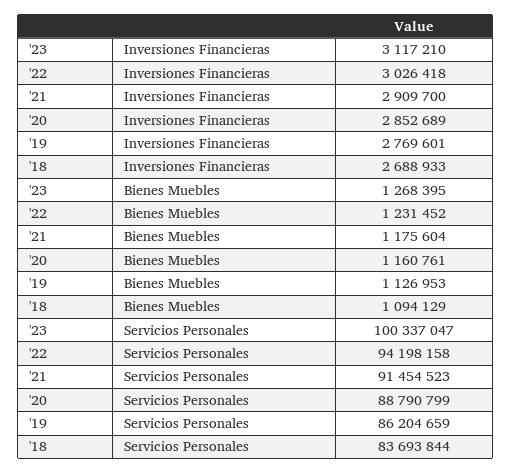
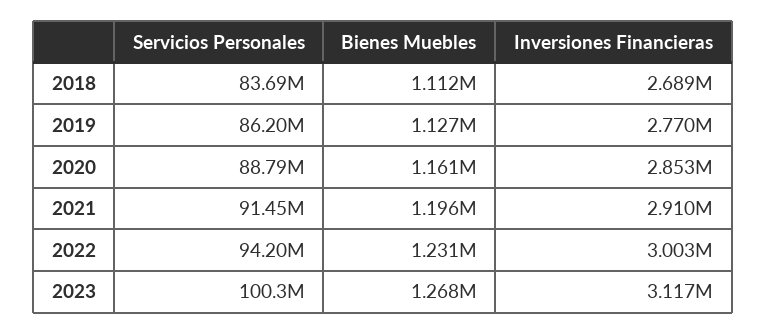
'22, Inversiones Financieras: 3026418 -> 3003000
'21, Bienes Muebles: 1175604 -> 1196000
'18, Bienes Muebles: 1094129 -> 1112000

